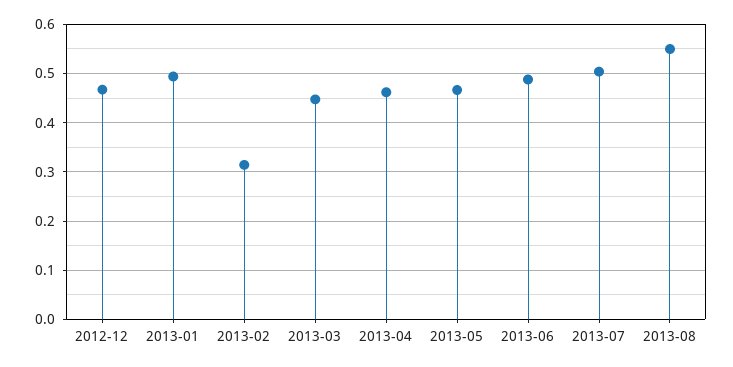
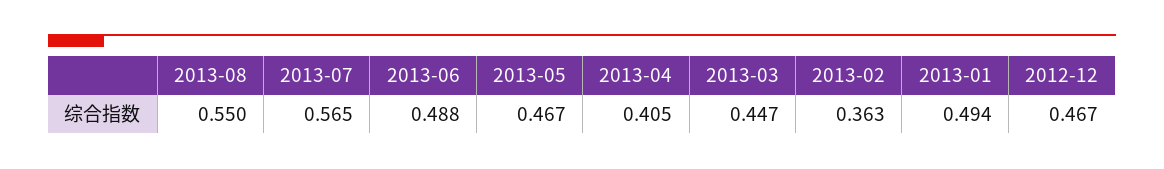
2013-02: 0.32 -> 0.363
2013-04: 0.46 -> 0.405
2013-07: 0.5 -> 0.565

